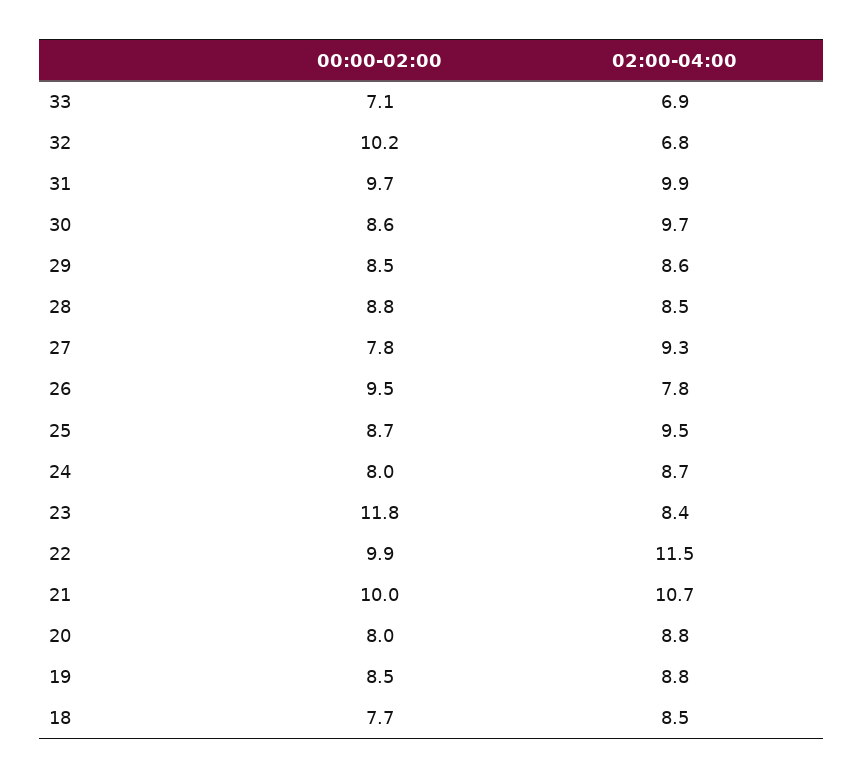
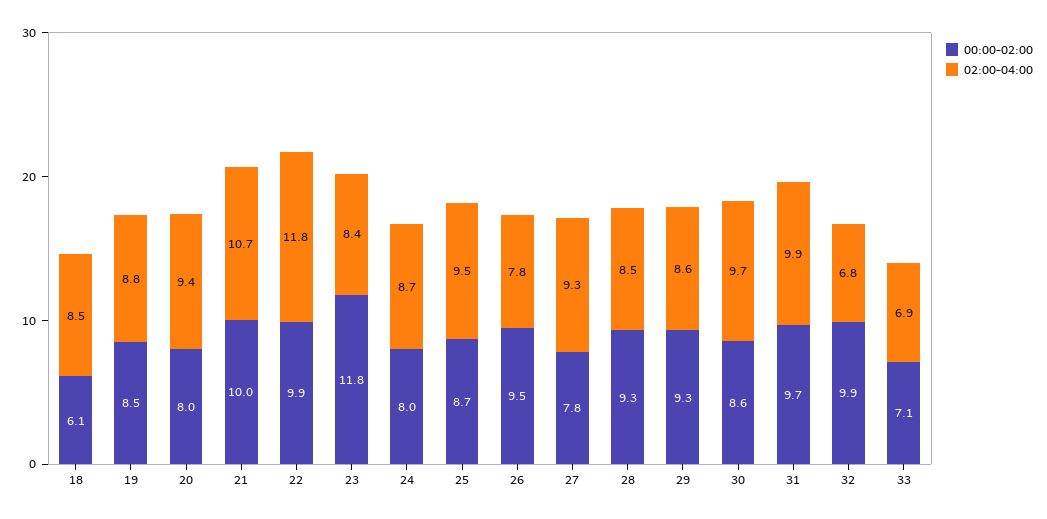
00:00-02:00, 32: 10.2 -> 9.9
00:00-02:00, 29: 8.5 -> 9.3
00:00-02:00, 28: 8.8 -> 9.3
02:00-04:00, 22: 11.5 -> 11.8
02:00-04:00, 20: 8.8 -> 9.4
00:00-02:00, 18: 7.7 -> 6.1

